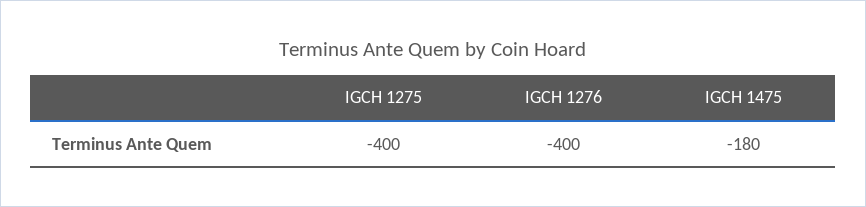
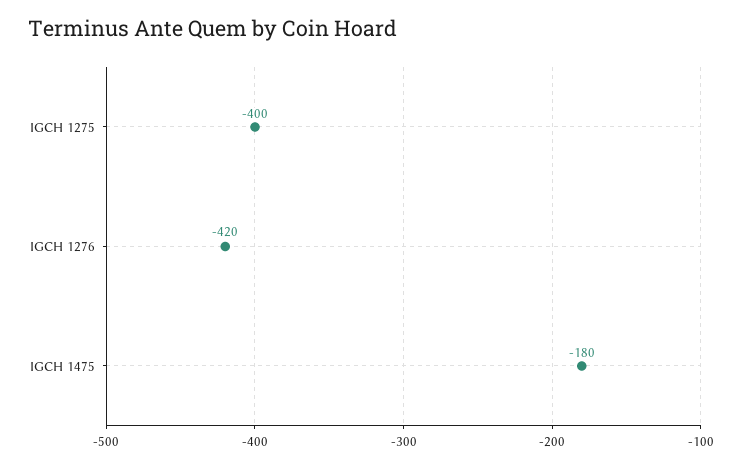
IGCH 1276: -400 -> -420

